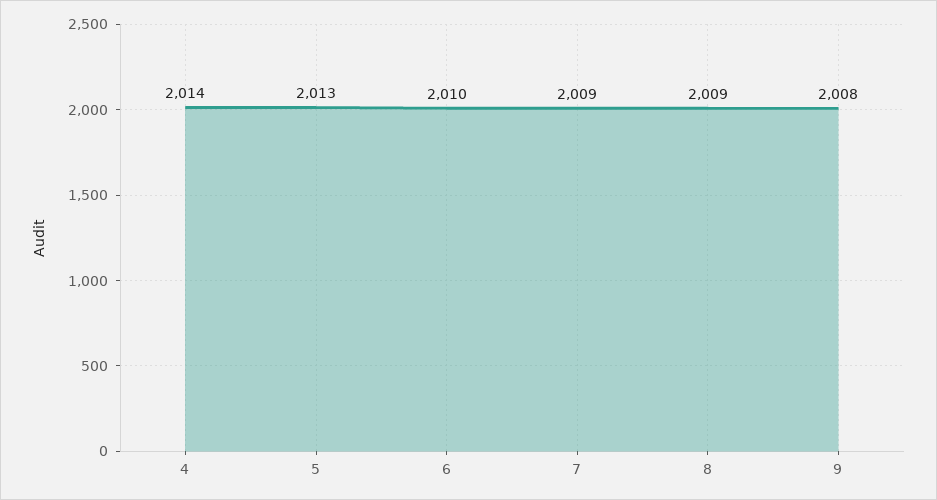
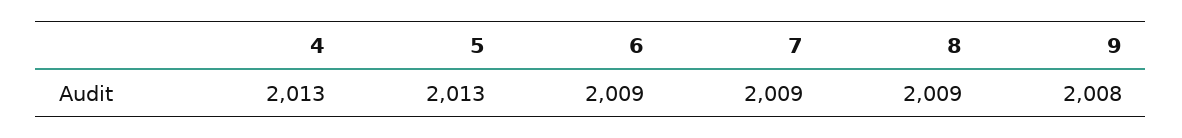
4: 2014 -> 2013
6: 2010 -> 2009

